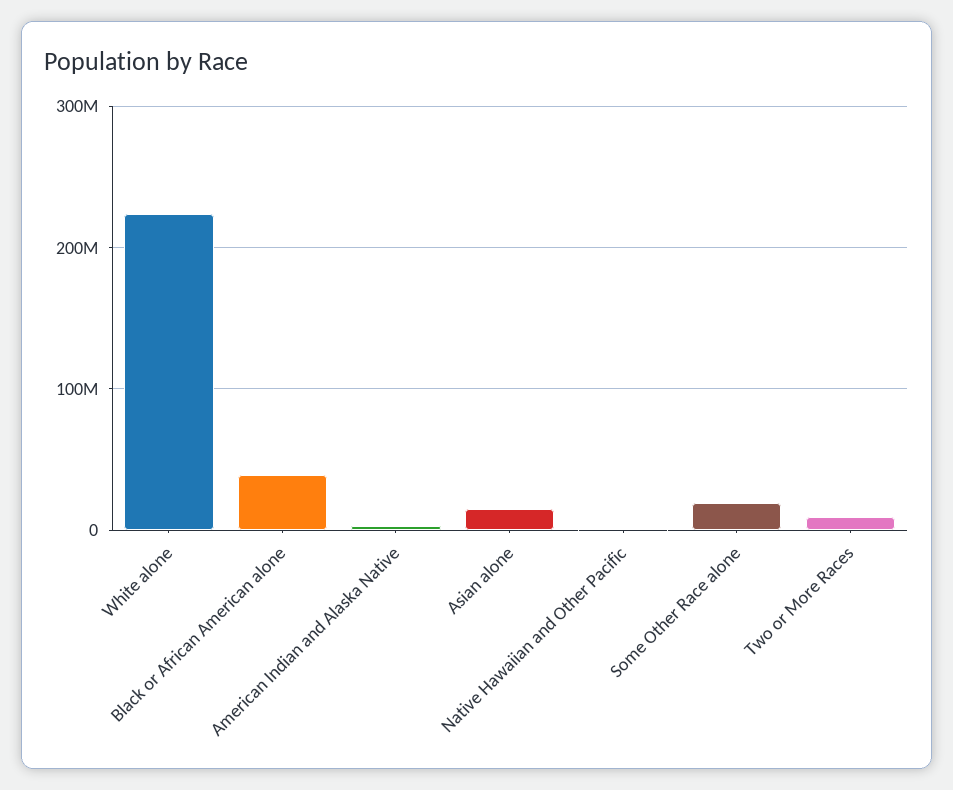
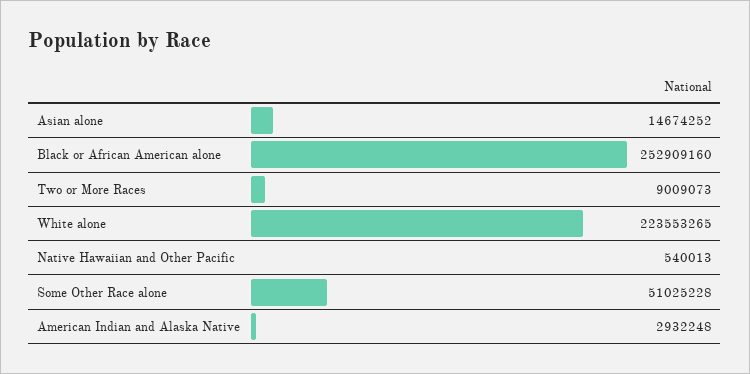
Black or African American alone: 40000000 -> 252909160
Some Other Race alone: 20000000 -> 51025228

